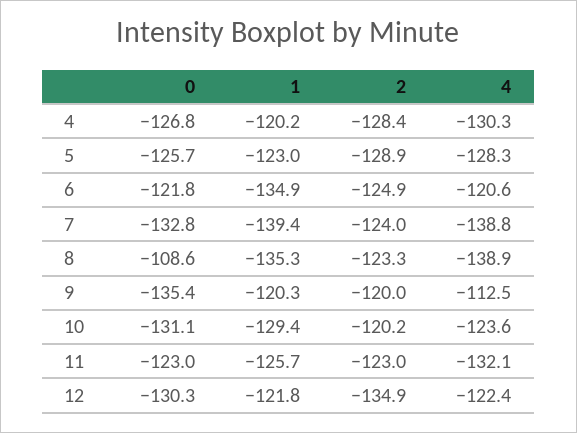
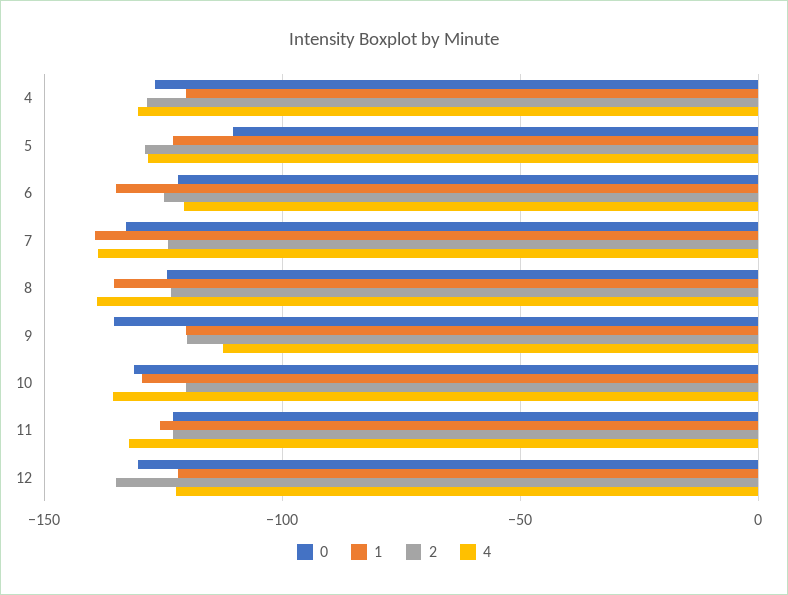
0, 5: -125.7 -> -110
0, 8: -108.6 -> -125
4, 10: -123.6 -> -135

